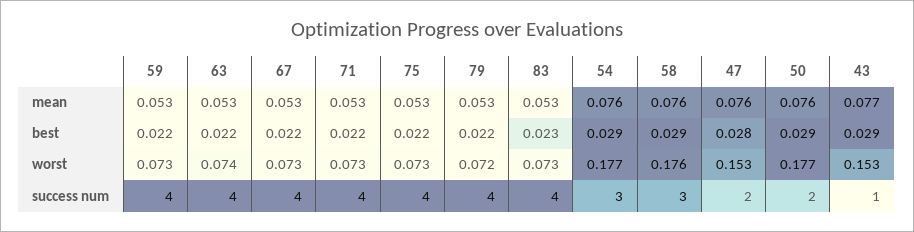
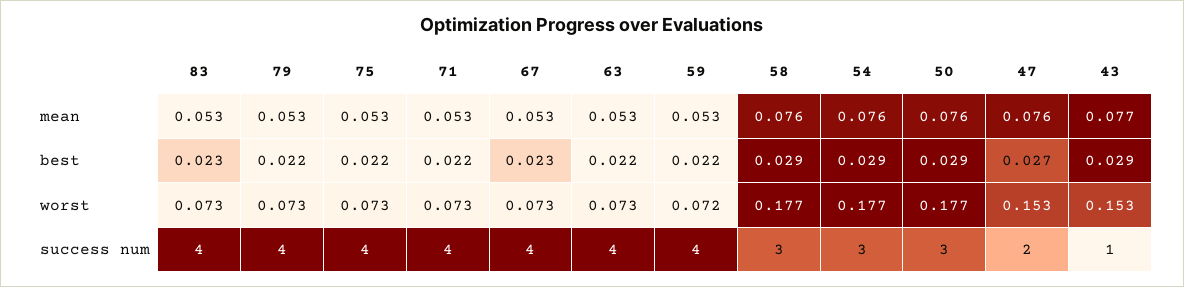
67, best: 0.022 -> 0.023
47, best: 0.028 -> 0.027
59, worst: 0.073 -> 0.072
63, worst: 0.074 -> 0.073
79, worst: 0.072 -> 0.073
58, worst: 0.176 -> 0.177
50, success num: 2 -> 3

